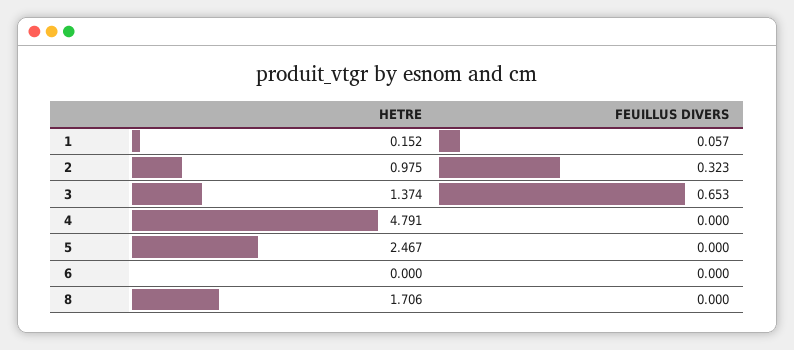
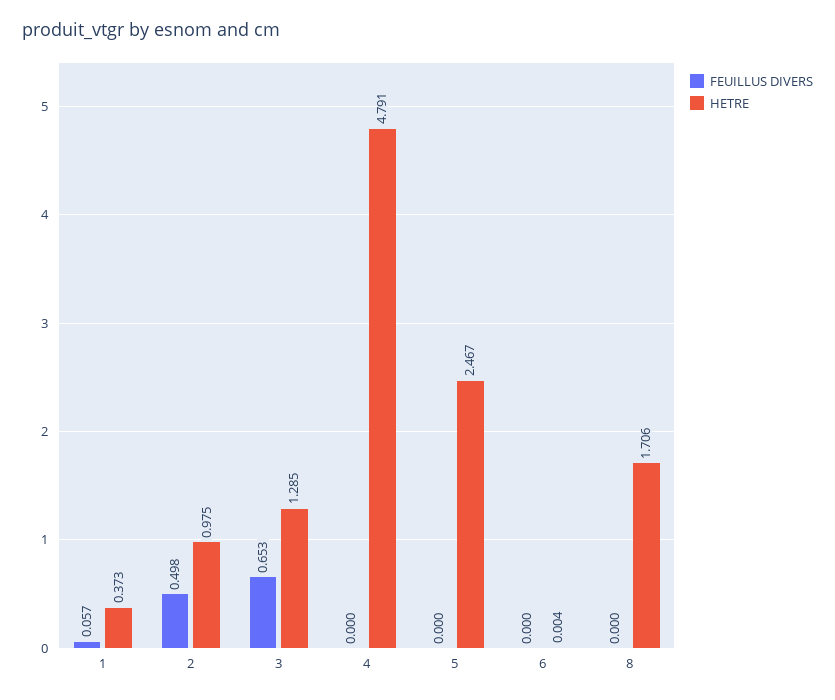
HETRE, 1: 0.152 -> 0.373
FEUILLUS DIVERS, 2: 0.323 -> 0.498
HETRE, 3: 1.374 -> 1.285
HETRE, 6: 0 -> 0.004

